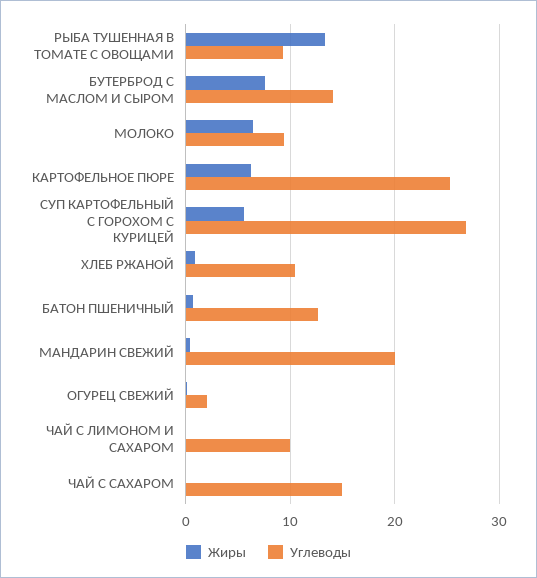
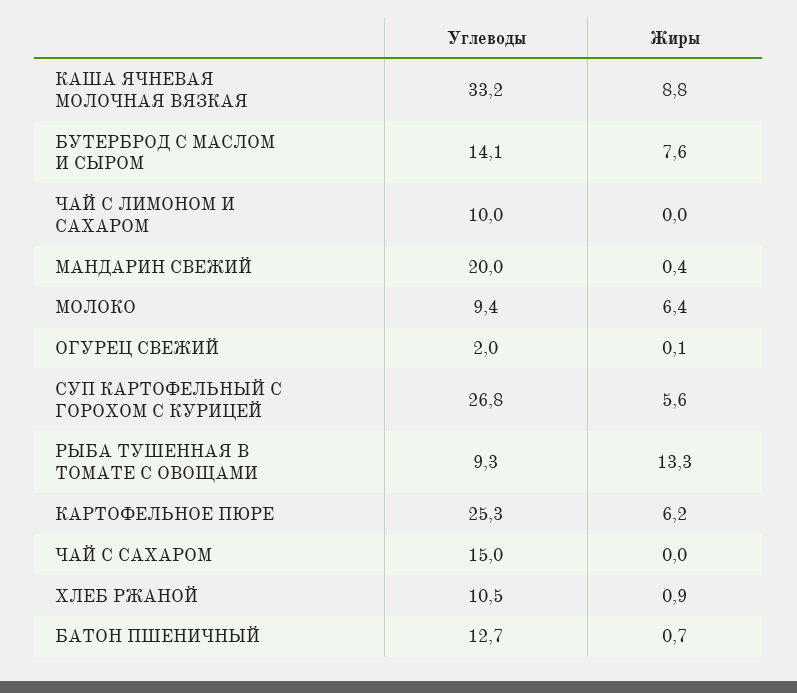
Углеводы, КАША ЯЧНЕВАЯ МОЛОЧНАЯ ВЯЗКАЯ: none -> 33.2
Жиры, КАША ЯЧНЕВАЯ МОЛОЧНАЯ ВЯЗКАЯ: none -> 8.8

